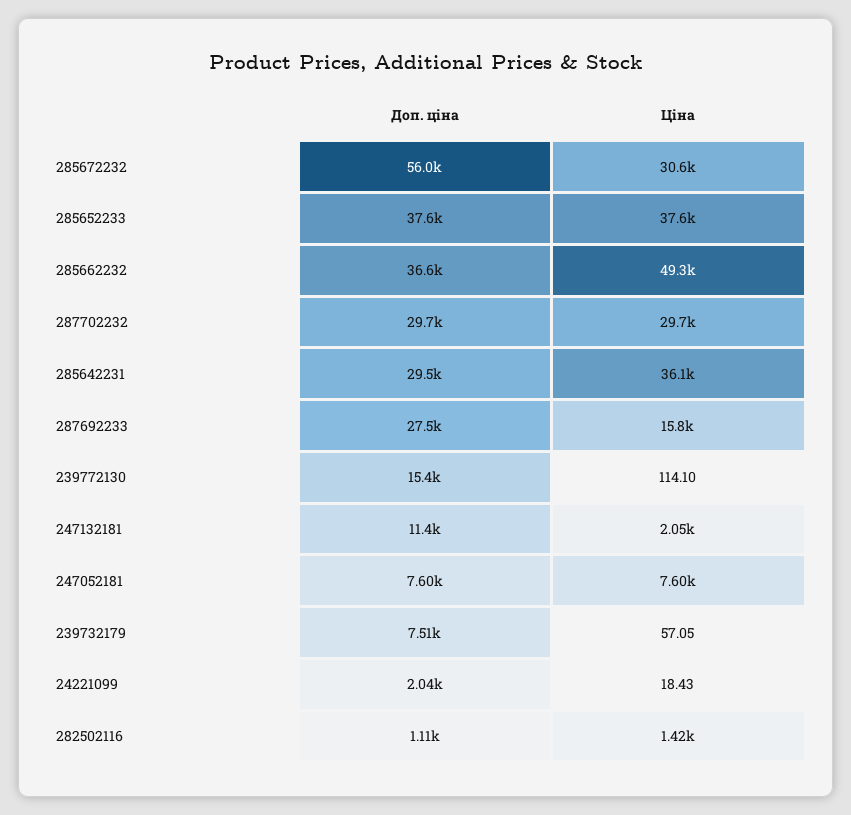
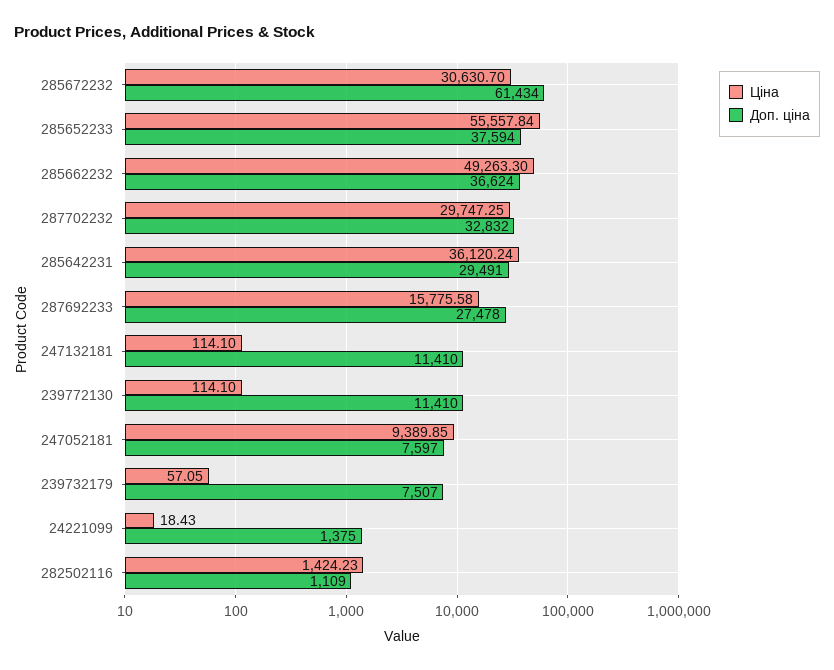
Доп. ціна, 285672232: 56000 -> 61434
Ціна, 285652233: 37600 -> 55557.84
Доп. ціна, 287702232: 29700 -> 32832
Доп. ціна, 239772130: 15400 -> 11410
Ціна, 247132181: 2050 -> 114.1
Ціна, 247052181: 7600 -> 9389.85
Доп. ціна, 24221099: 2040 -> 1375

